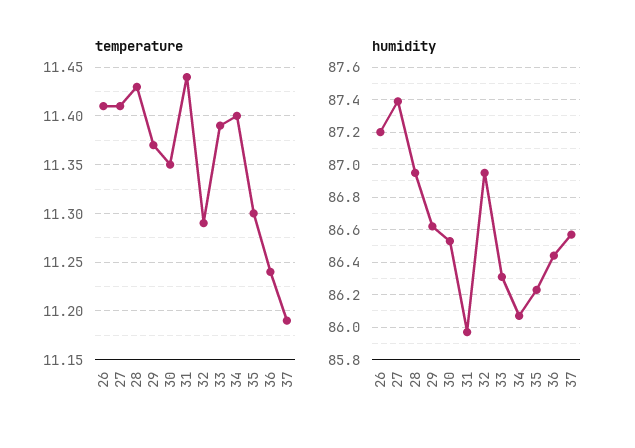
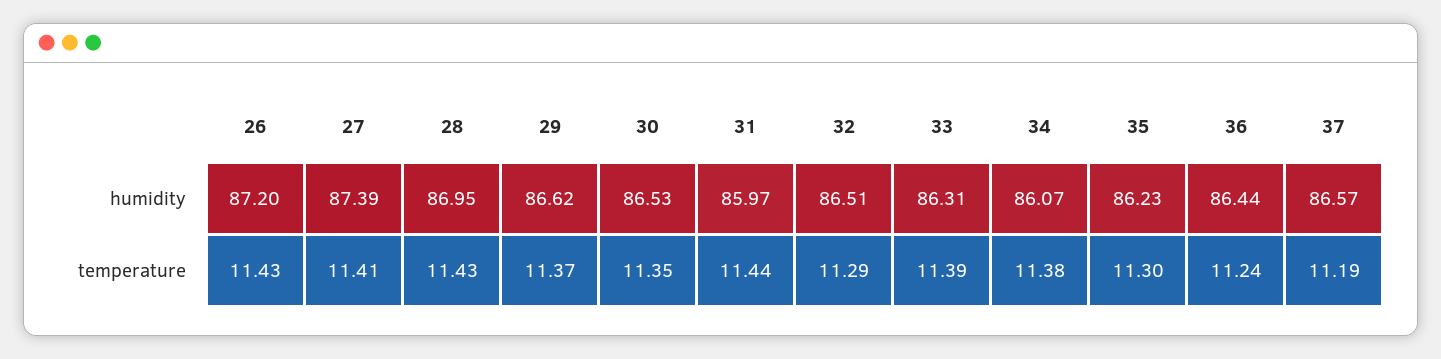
temperature, 26: 11.41 -> 11.43
temperature, 34: 11.4 -> 11.38
humidity, 32: 86.95 -> 86.51

